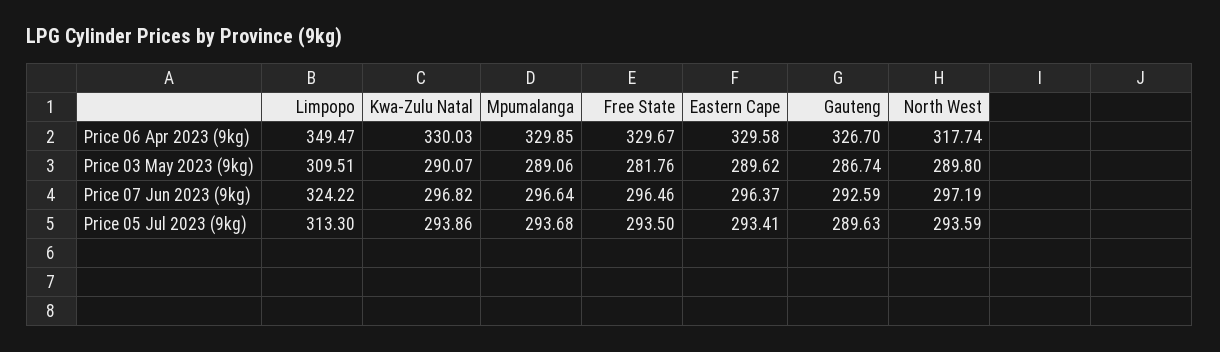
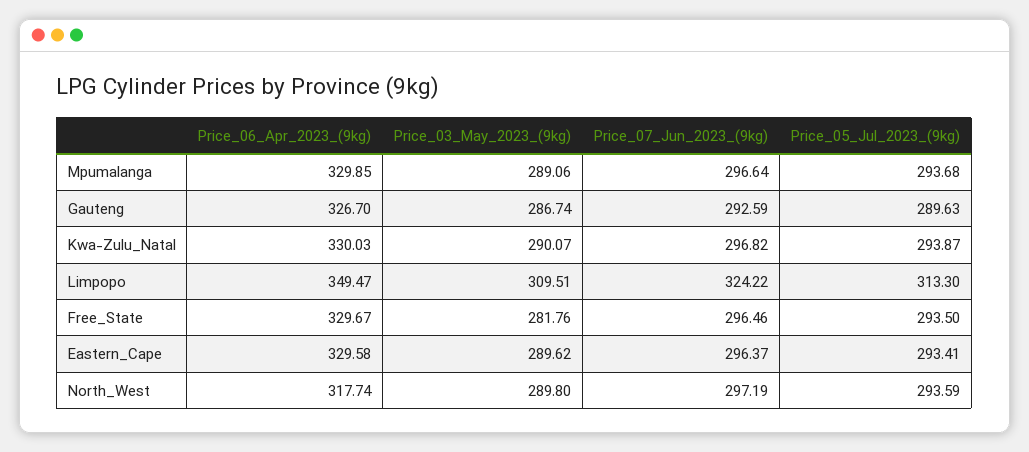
Kwa-Zulu Natal, Price 05 Jul 2023 (9kg): 293.86 -> 293.87

